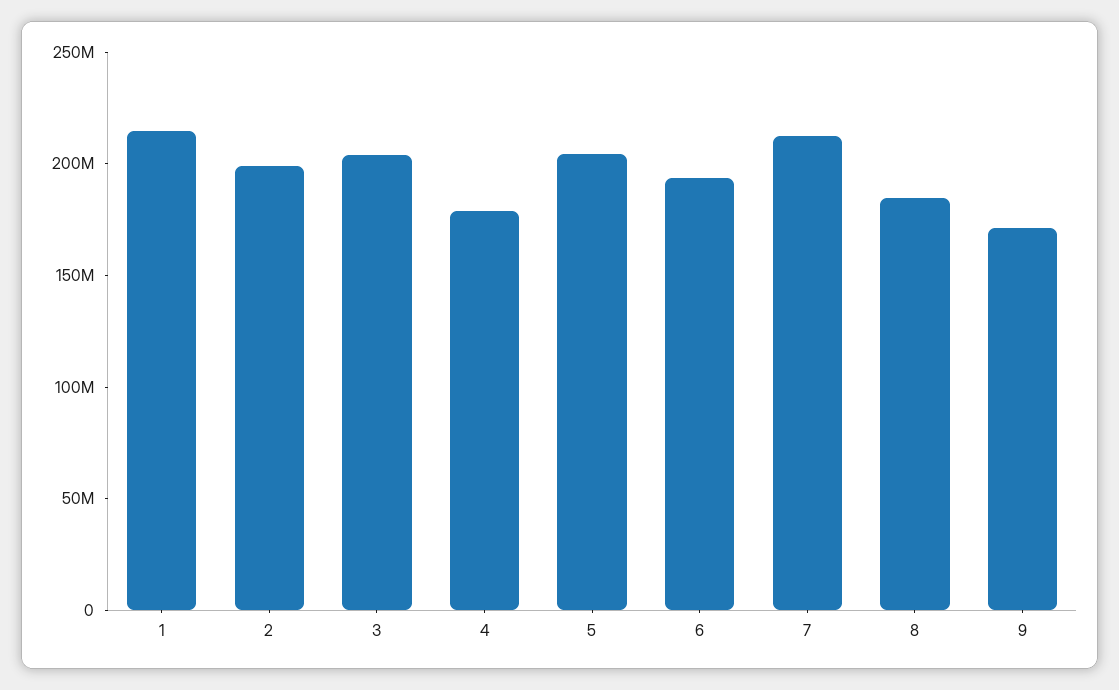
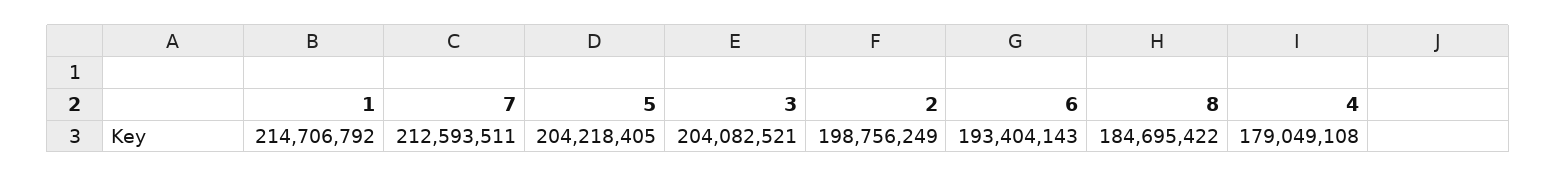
9: 170000000 -> none

